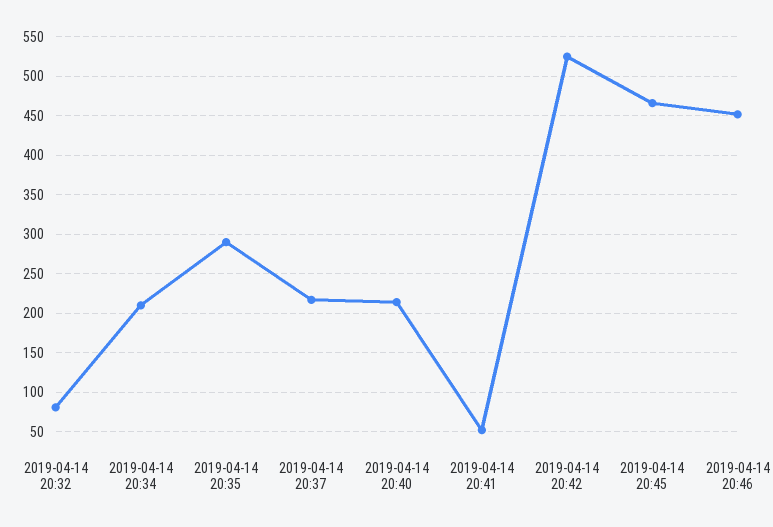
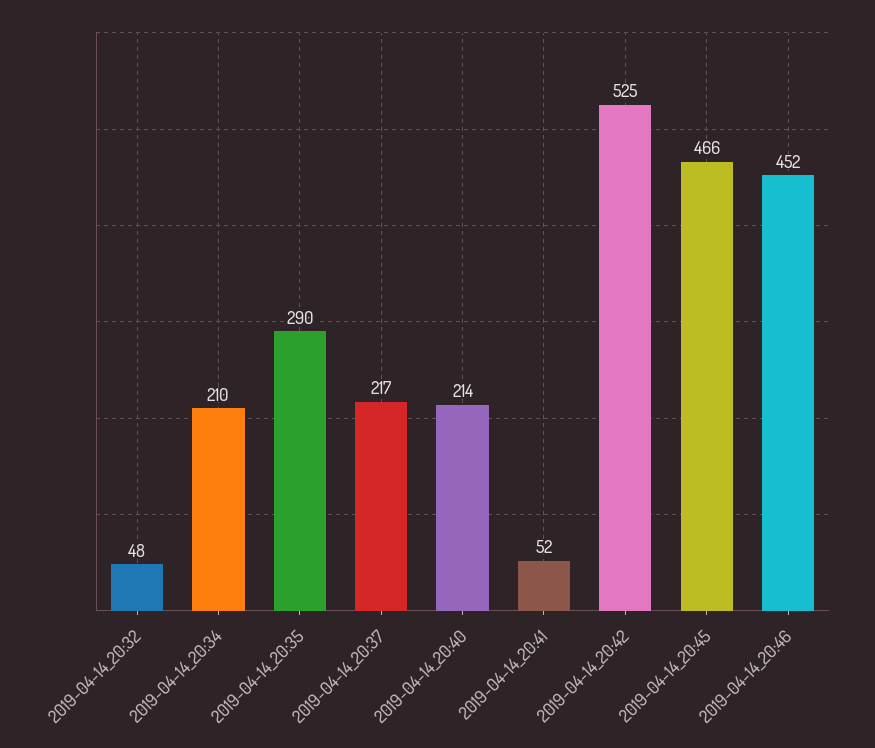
2019-04-14 20:32: 80 -> 48

